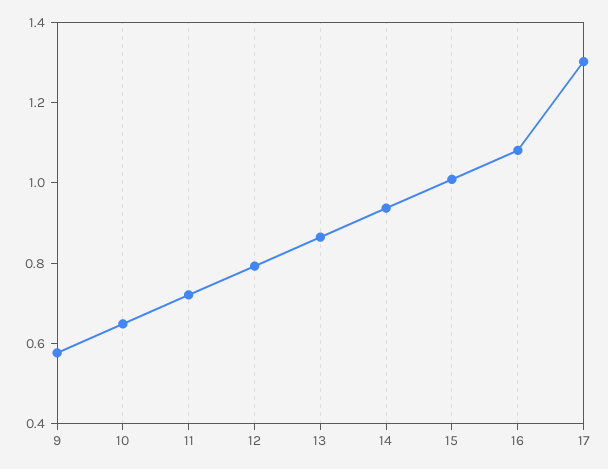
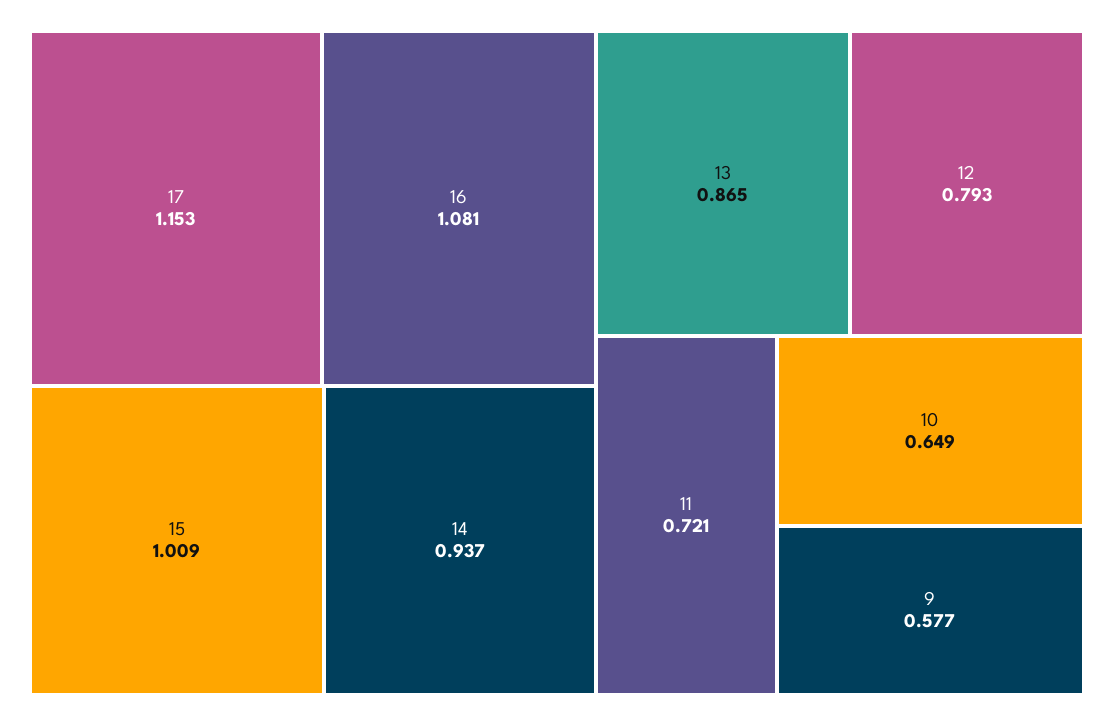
17: 1.3 -> 1.153

